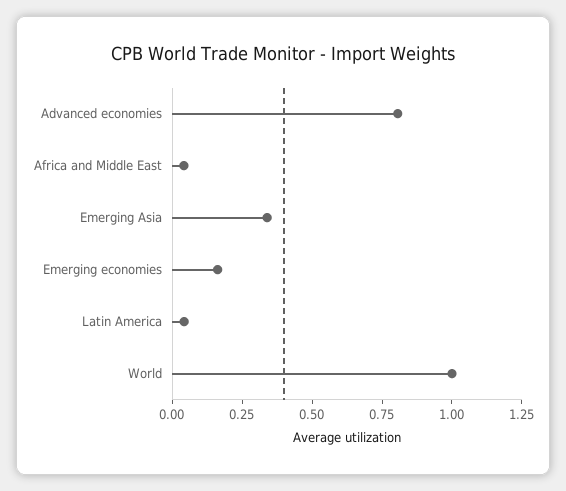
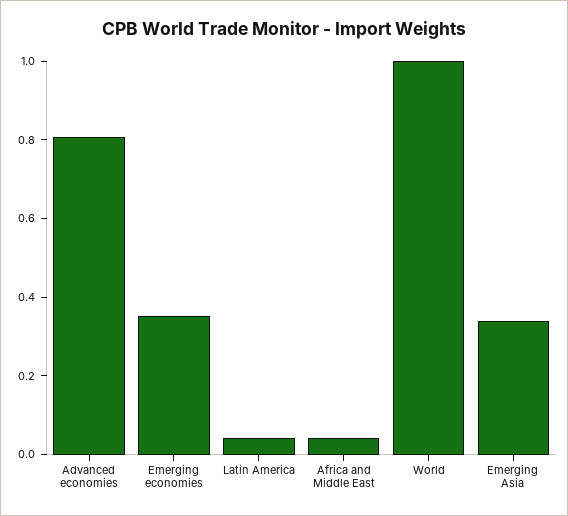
Emerging economies: 0.15 -> 0.35

